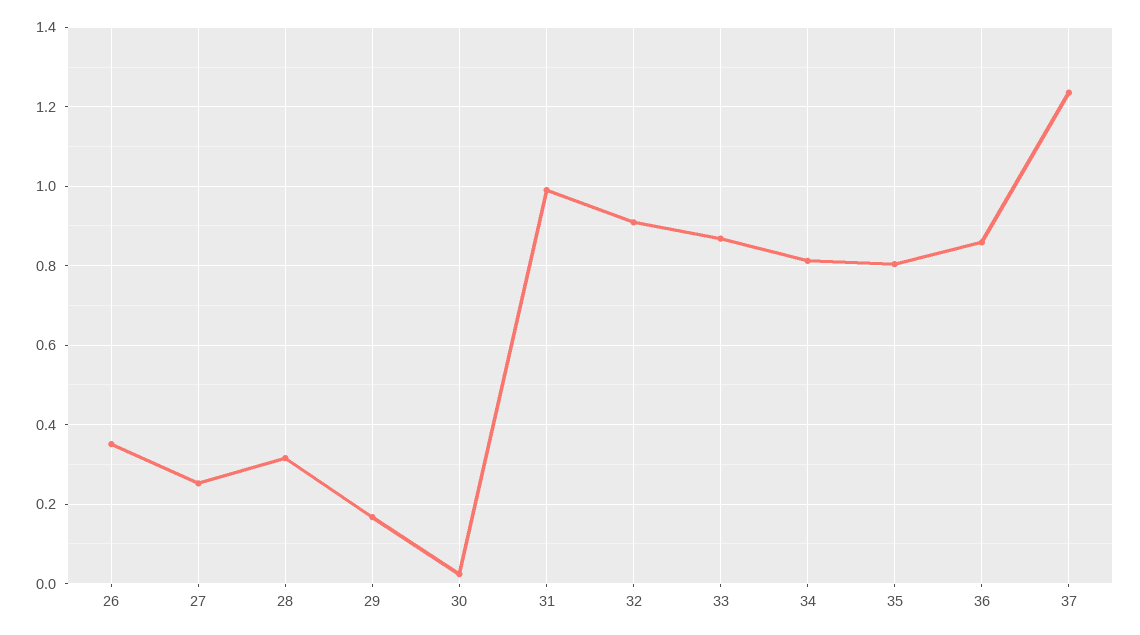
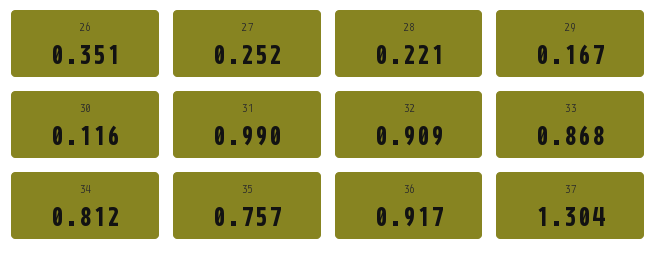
28: 0.32 -> 0.221
30: 0.02 -> 0.116
35: 0.8 -> 0.757
36: 0.86 -> 0.917
37: 1.24 -> 1.304

